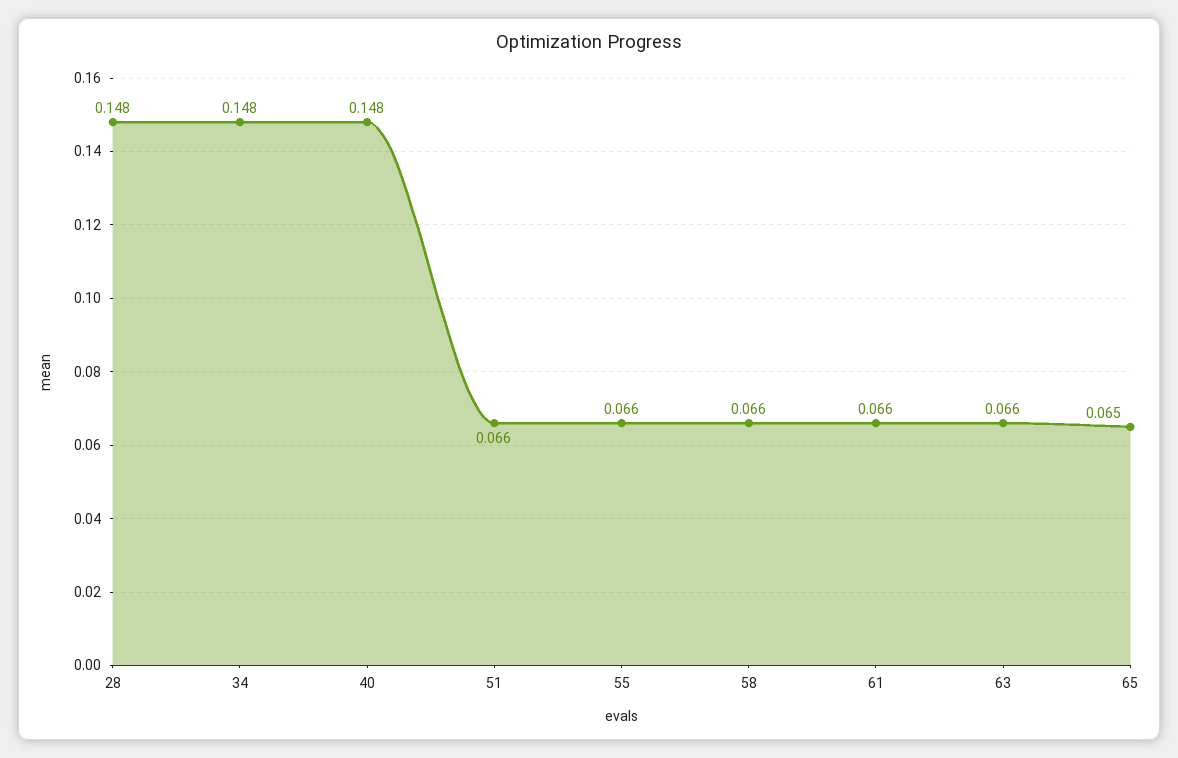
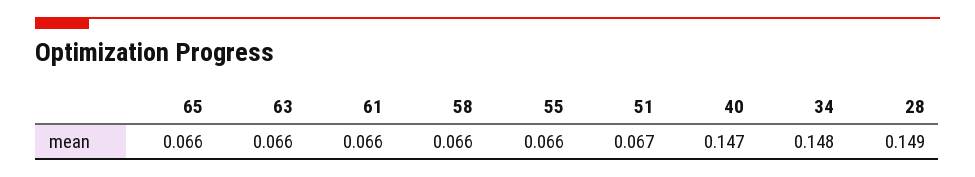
28: 0.148 -> 0.149
40: 0.148 -> 0.147
51: 0.066 -> 0.067
65: 0.065 -> 0.066

